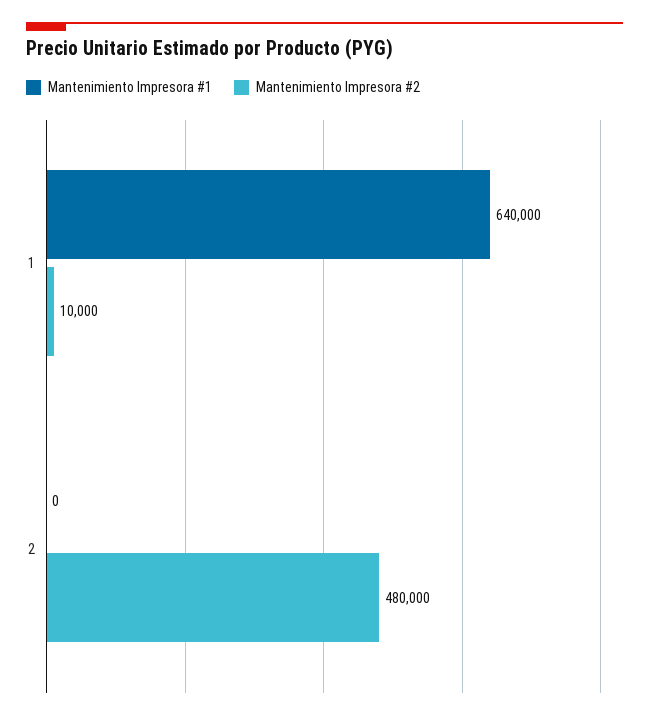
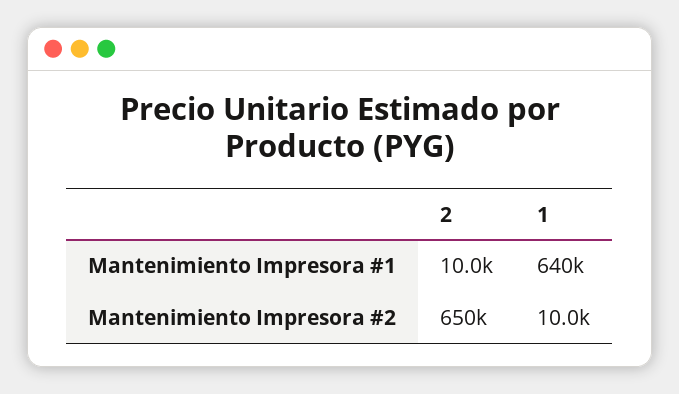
Mantenimiento Impresora #1, 2: 0 -> 10000
Mantenimiento Impresora #2, 2: 480000 -> 650000

